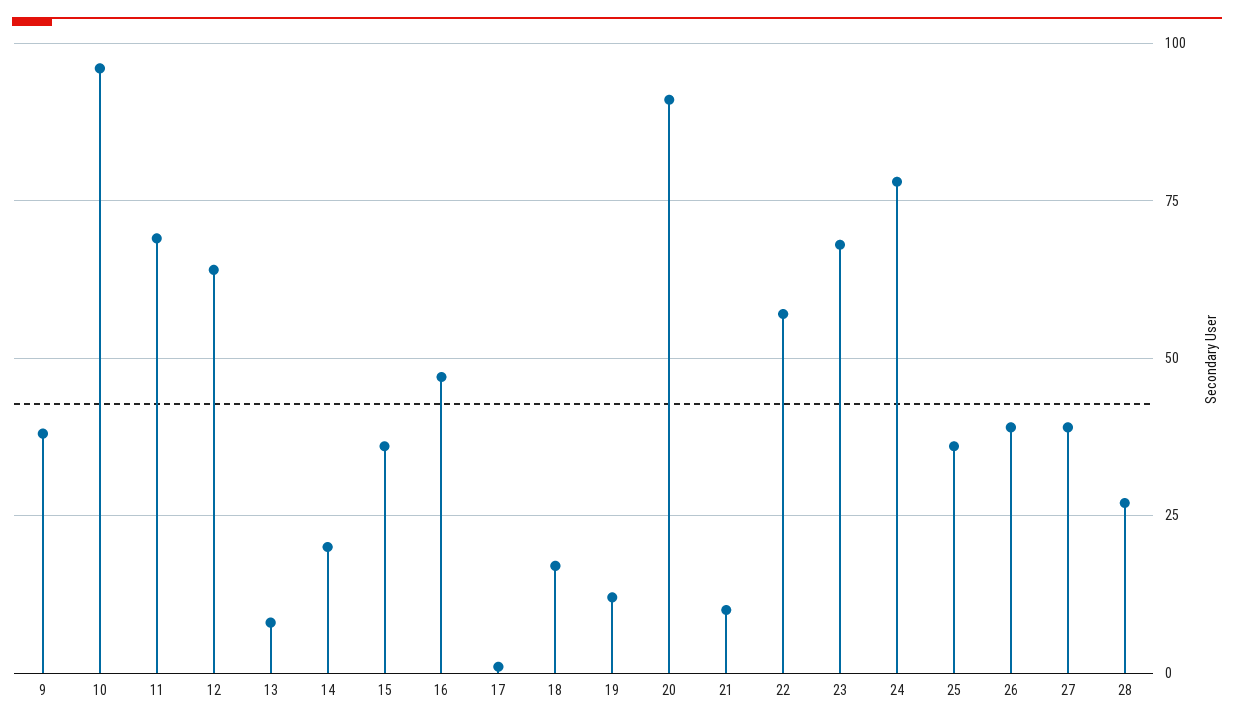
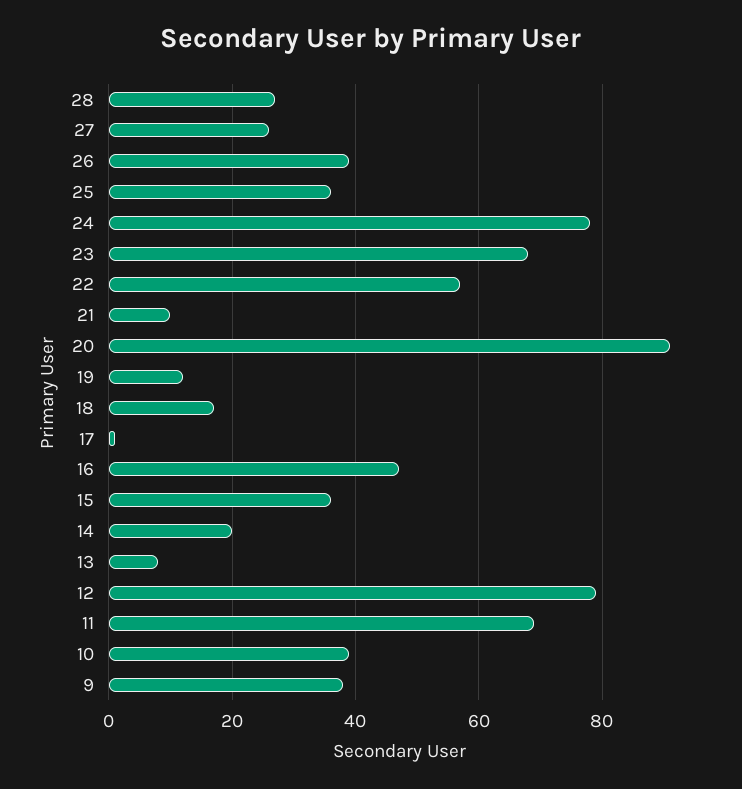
10: 95 -> 40
12: 65 -> 80
27: 40 -> 25

